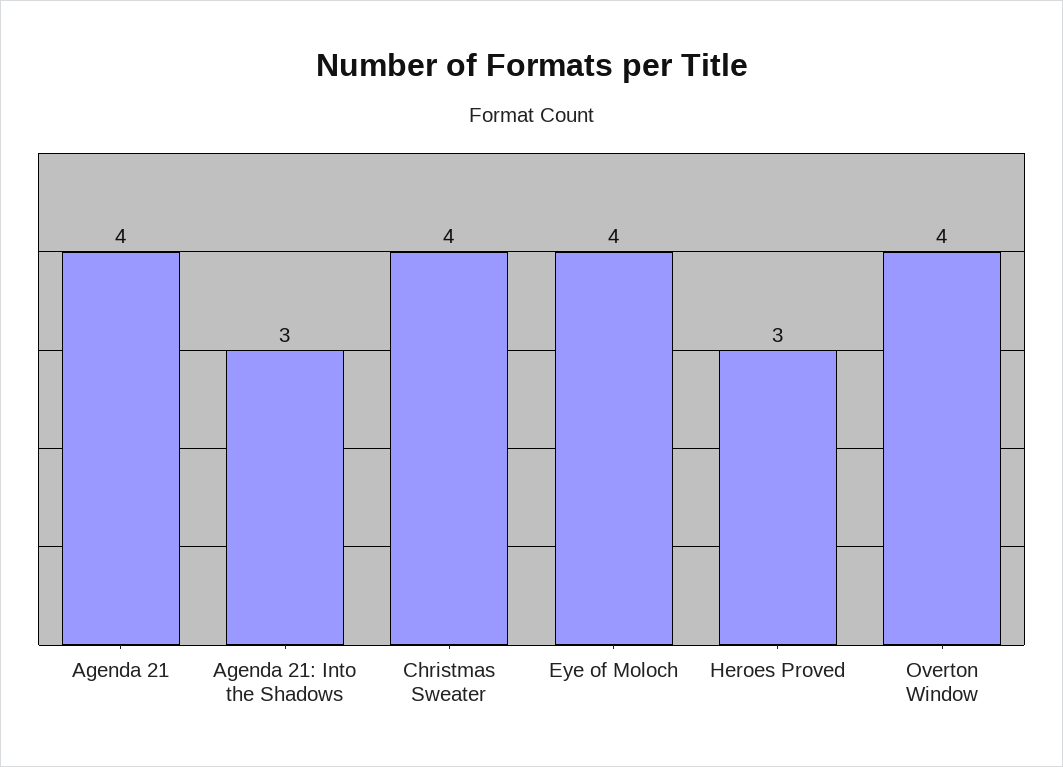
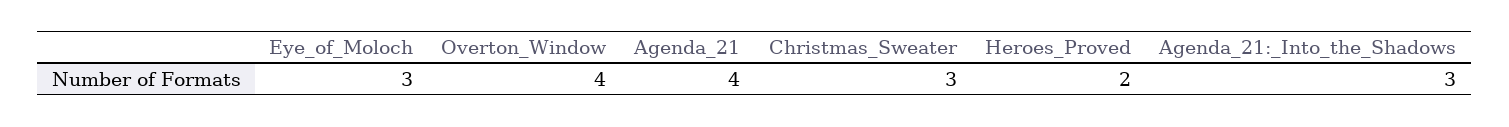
Christmas Sweater: 4 -> 3
Eye of Moloch: 4 -> 3
Heroes Proved: 3 -> 2

